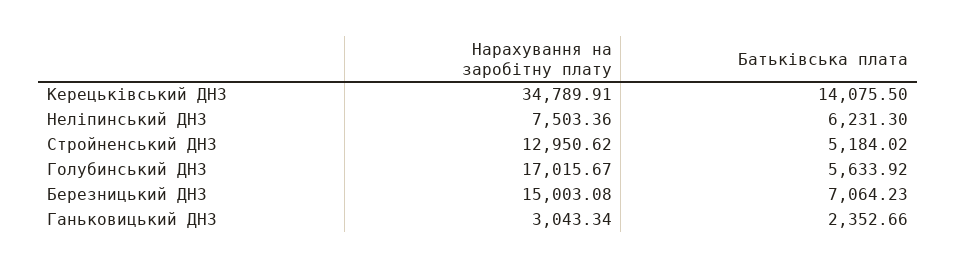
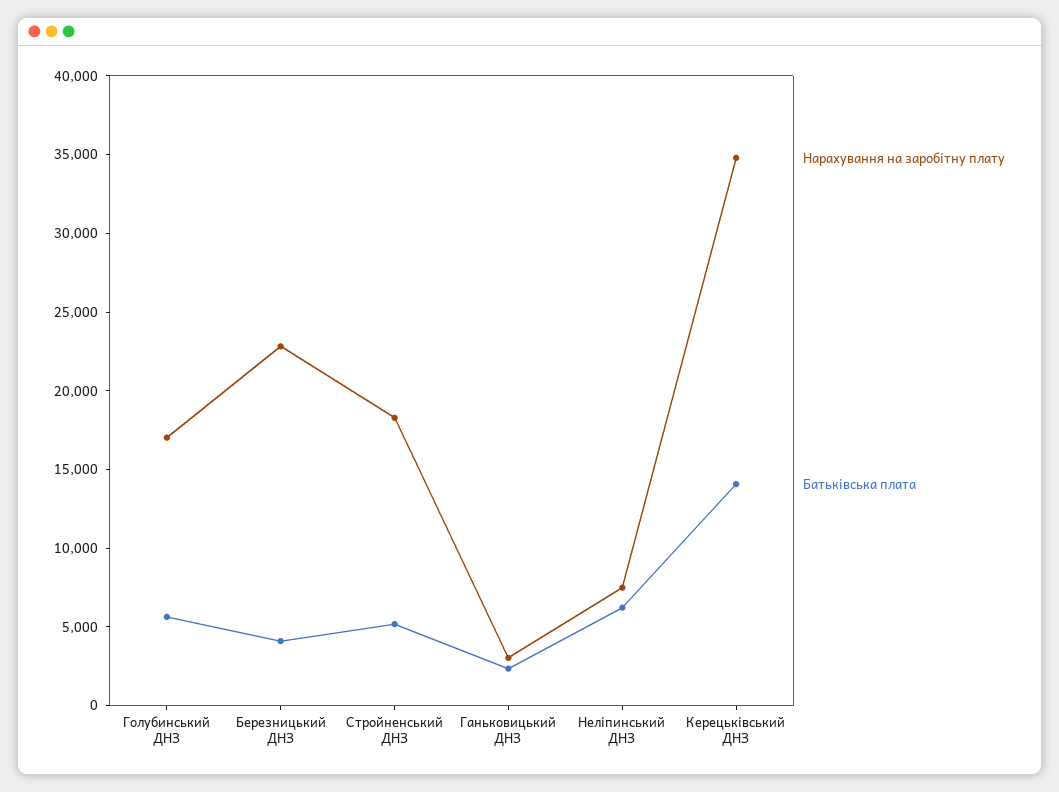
Нарахування на заробітну плату, Стройненський ДНЗ: 12950.62 -> 18000
Нарахування на заробітну плату, Березницький ДНЗ: 15003.08 -> 23000
Батьківська плата, Березницький ДНЗ: 7064.23 -> 4000

